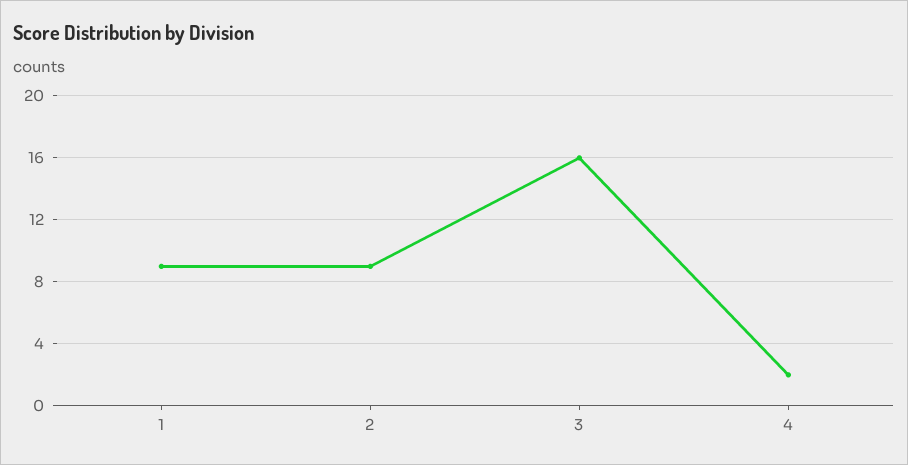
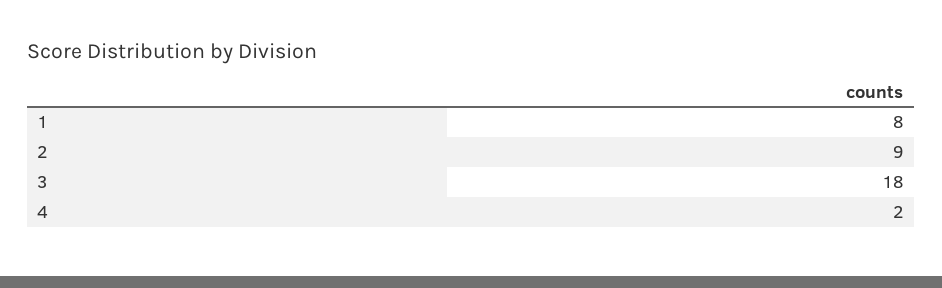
1: 9 -> 8
3: 16 -> 18

